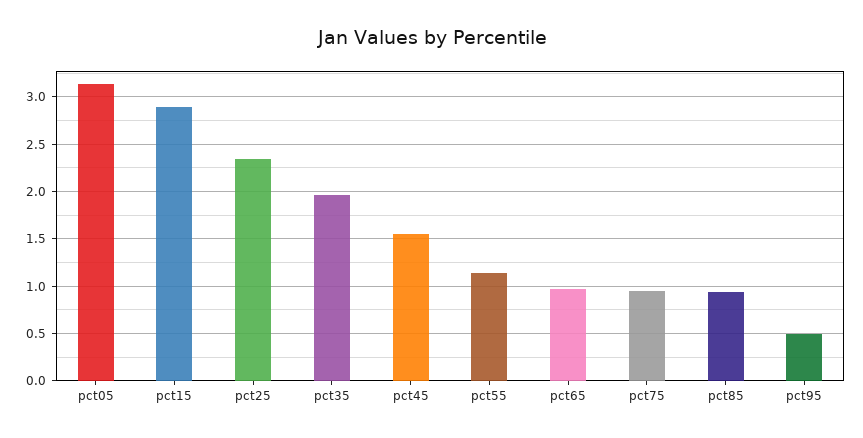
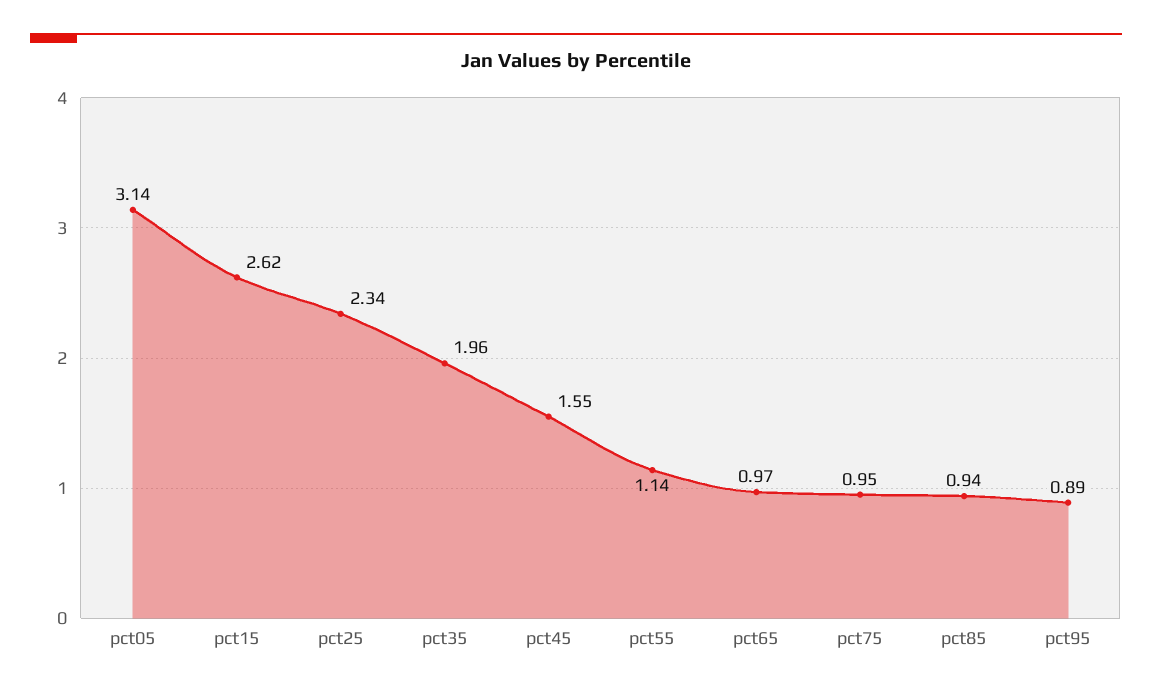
pct15: 2.9 -> 2.62
pct95: 0.5 -> 0.89

